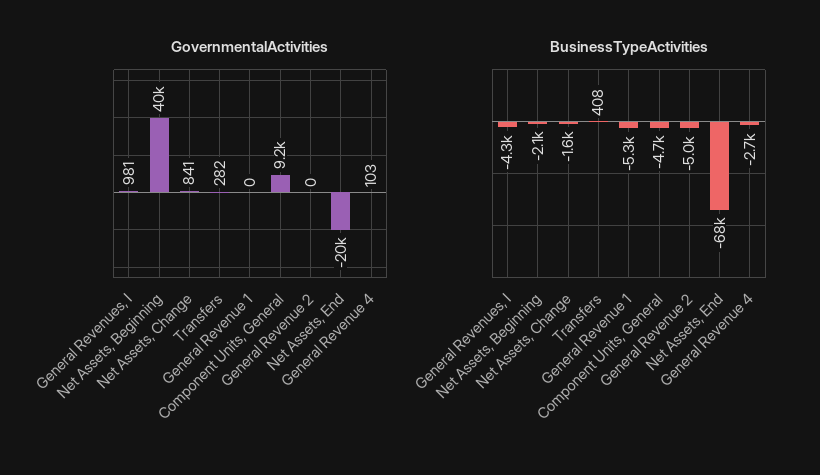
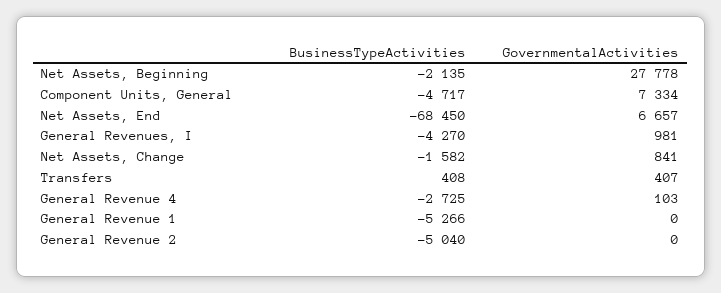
GovernmentalActivities, Net Assets, Beginning: 40000 -> 27778
GovernmentalActivities, Transfers: 282 -> 407
GovernmentalActivities, Component Units, General: 9200 -> 7334
GovernmentalActivities, Net Assets, End: -20000 -> 6657

